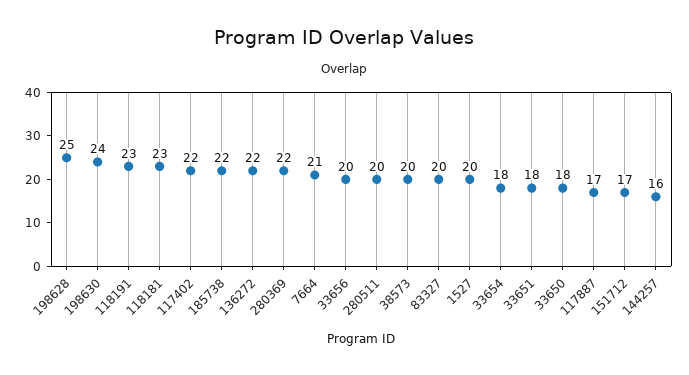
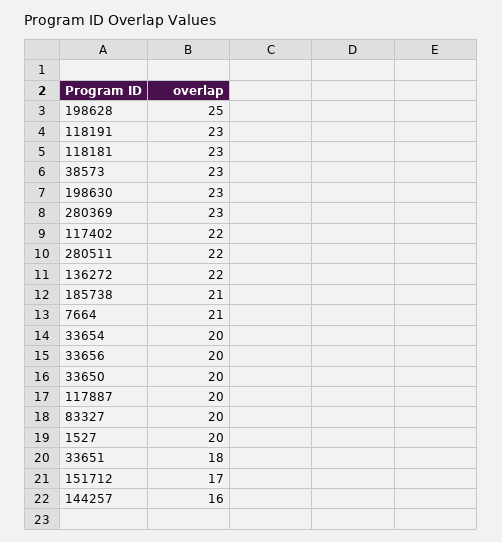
198630: 24 -> 23
185738: 22 -> 21
280369: 22 -> 23
280511: 20 -> 22
38573: 20 -> 23
33654: 18 -> 20
33650: 18 -> 20
117887: 17 -> 20

